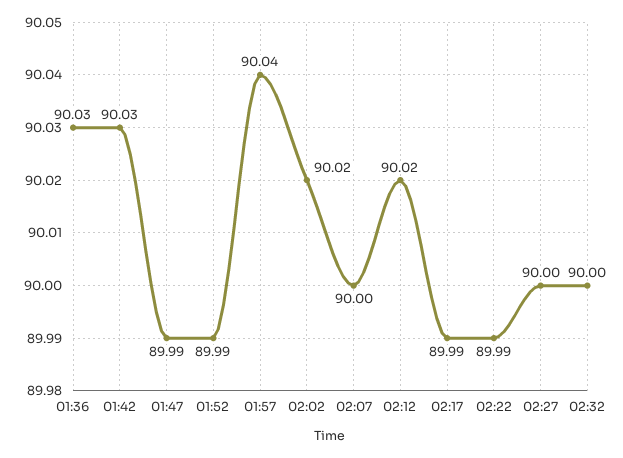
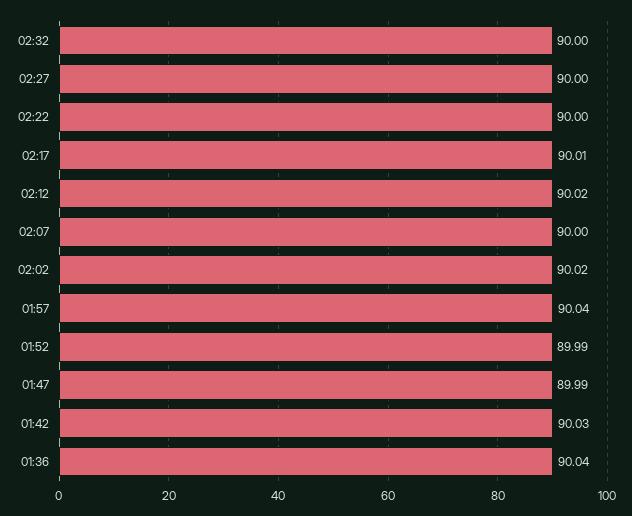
01:36: 90.03 -> 90.04
02:17: 89.99 -> 90.01
02:22: 89.99 -> 90

